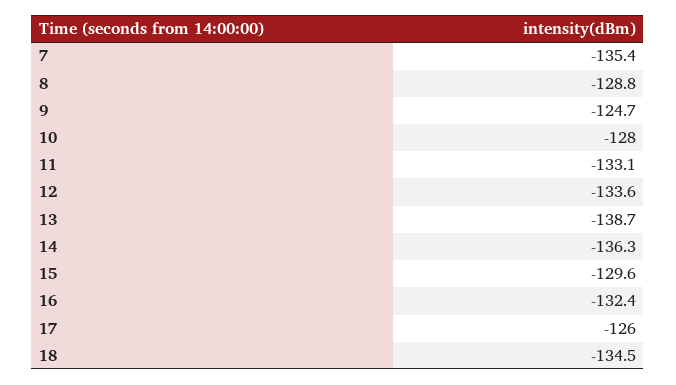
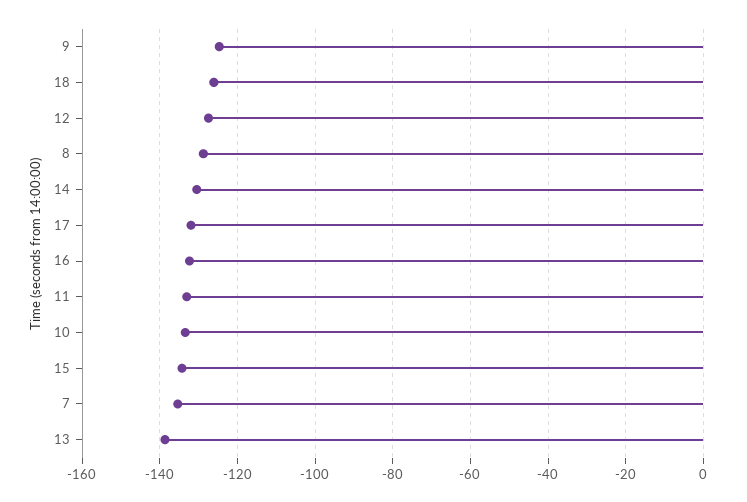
10: -128 -> -134
12: -133.6 -> -128
14: -136.3 -> -130
15: -129.6 -> -134
17: -126 -> -132
18: -134.5 -> -126

